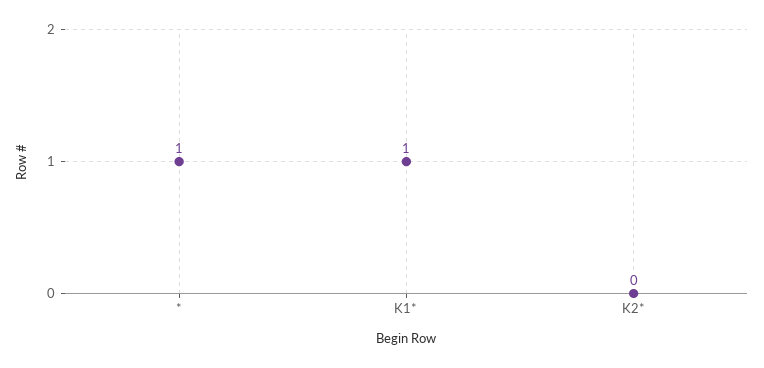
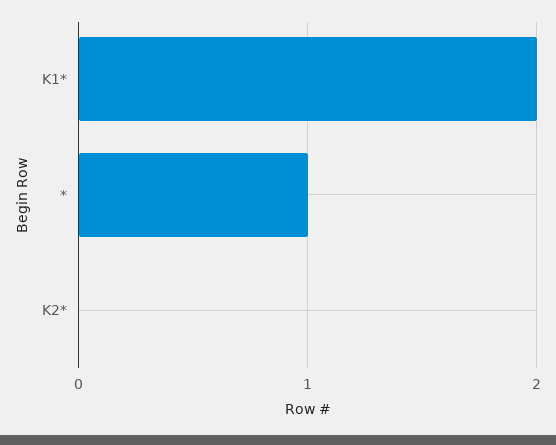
K1*: 1 -> 2

